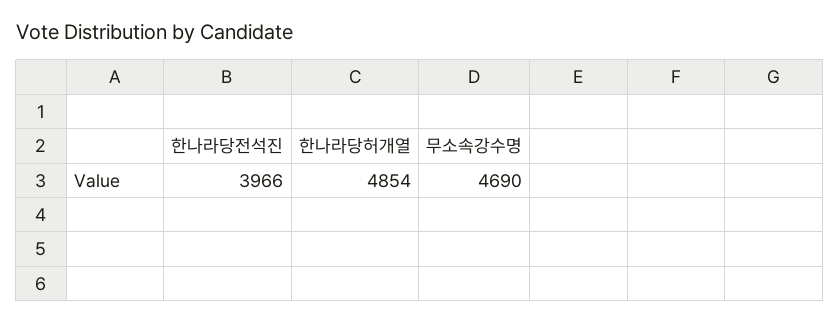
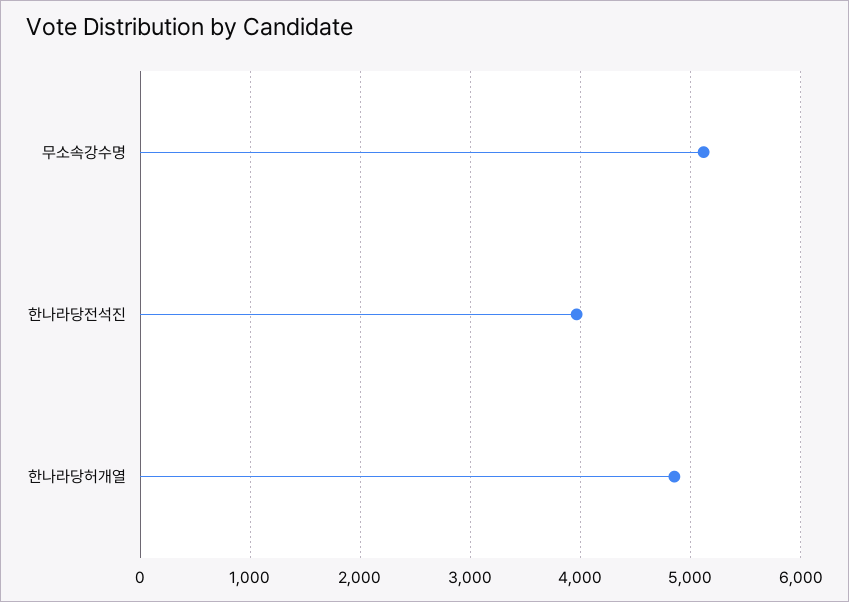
무소속강수명: 4690 -> 5100

